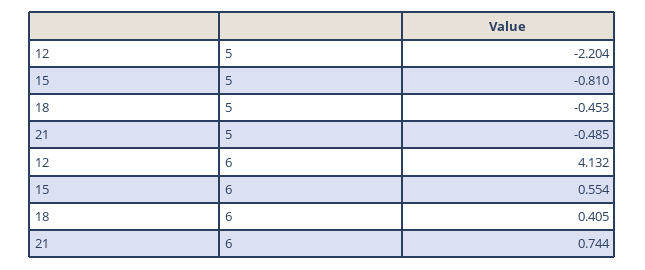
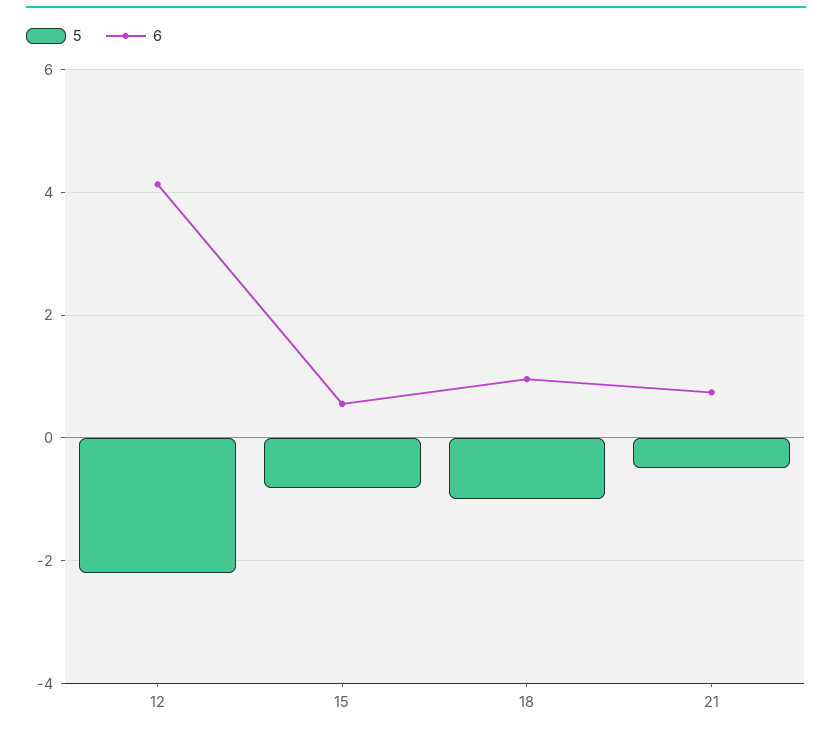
5, 18: -0.453 -> -1
6, 18: 0.405 -> 1

